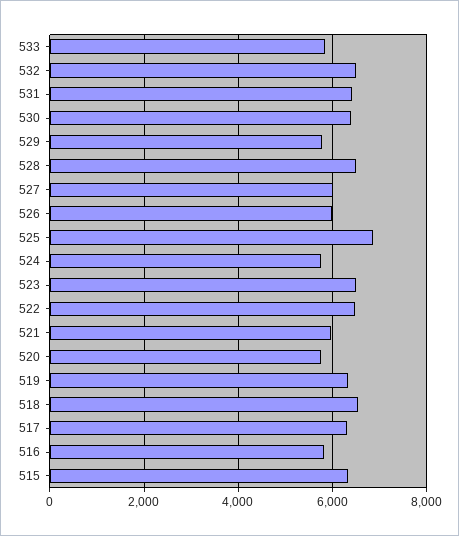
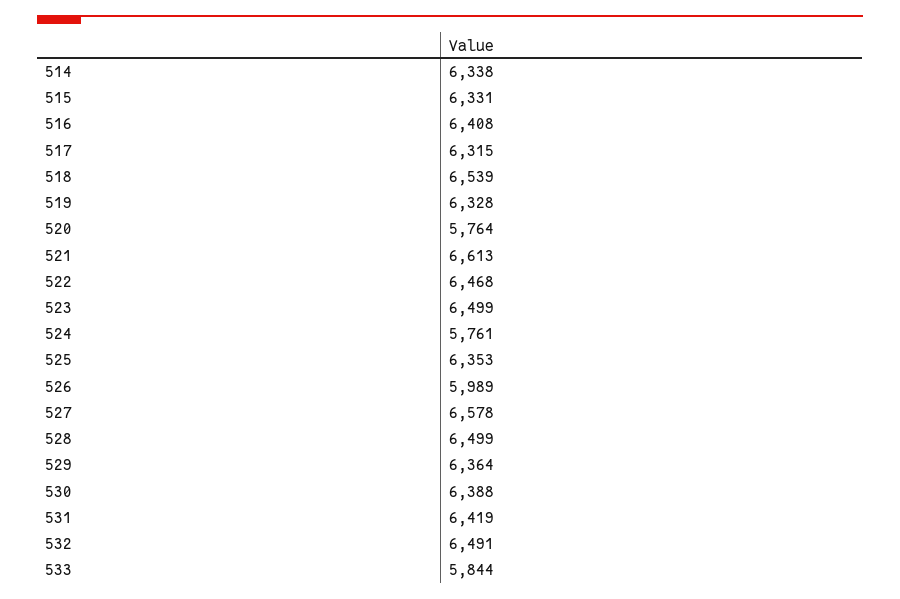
529: 5800 -> 6364
527: 6000 -> 6578
525: 6800 -> 6353
521: 6000 -> 6613
516: 5800 -> 6408
514: none -> 6338

